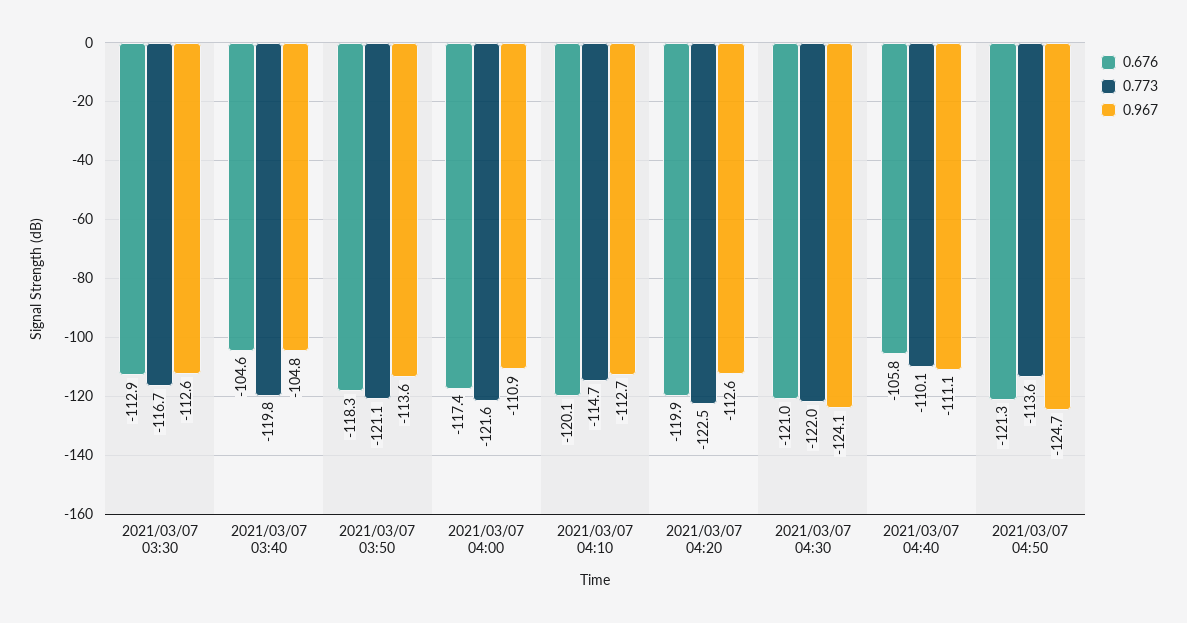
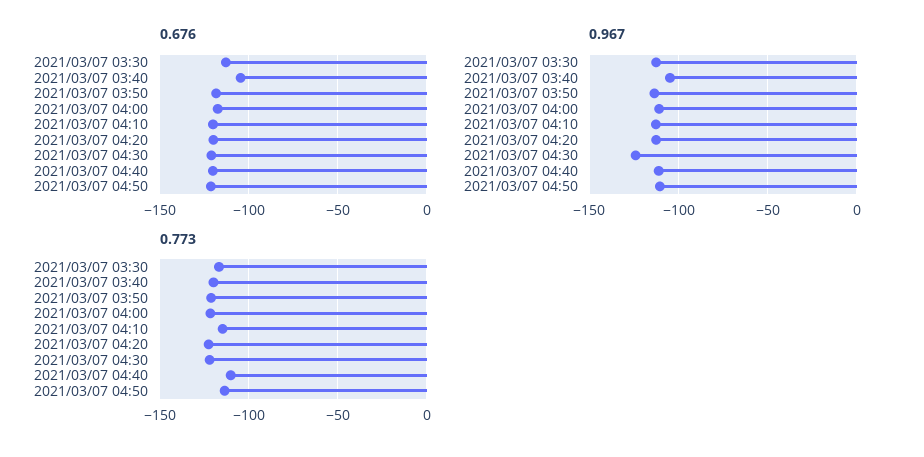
0.676, 2021/03/07 04:40: -105.8 -> -120
0.967, 2021/03/07 04:50: -124.7 -> -110

